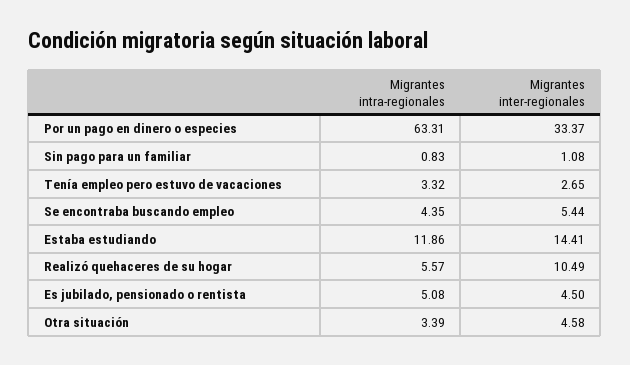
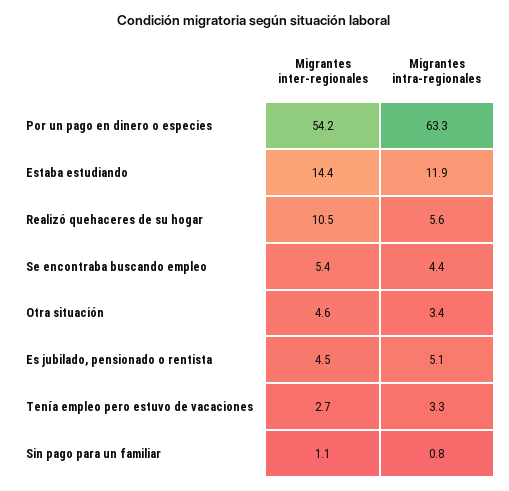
Migrantes inter-regionales, Por un pago en dinero o especies: 33.37 -> 54.2

